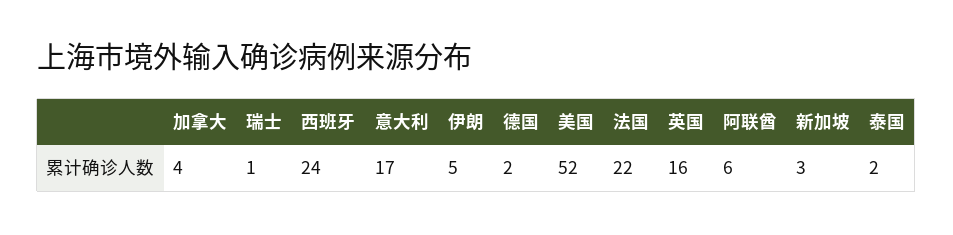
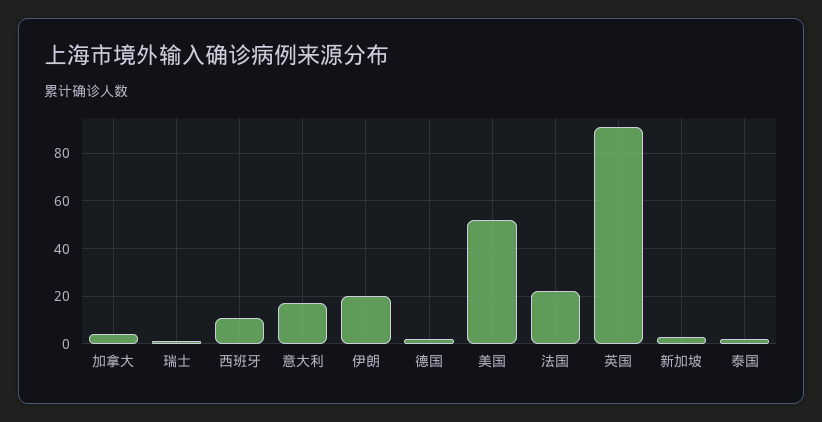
西班牙: 24 -> 10
伊朗: 5 -> 20
英国: 16 -> 90
阿联酋: 6 -> none

